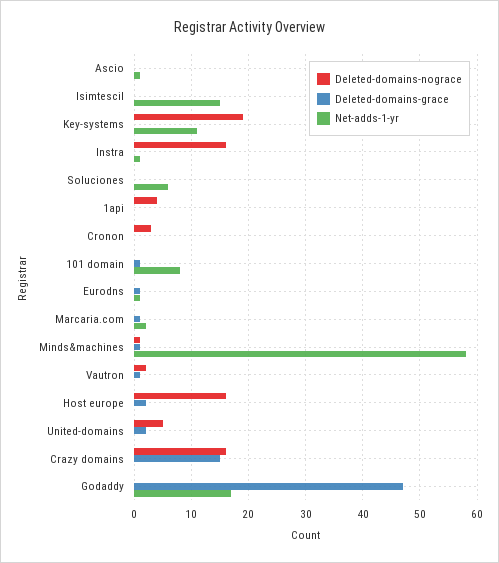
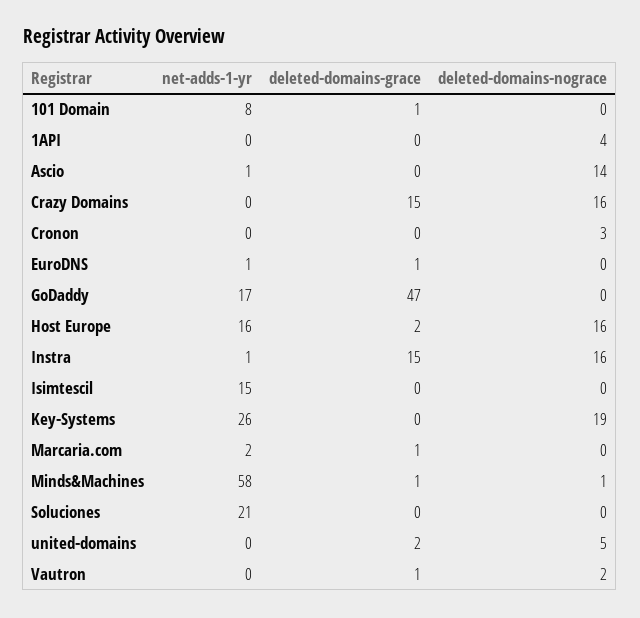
Deleted-domains-nograce, Ascio: 0 -> 14
Net-adds-1-yr, Key-systems: 10 -> 26
Deleted-domains-grace, Instra: 0 -> 15
Net-adds-1-yr, Soluciones: 5 -> 21
Net-adds-1-yr, Host europe: 0 -> 16

